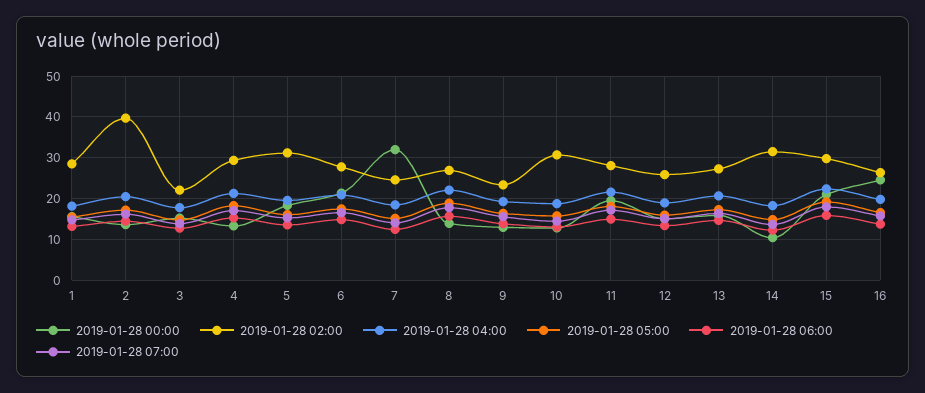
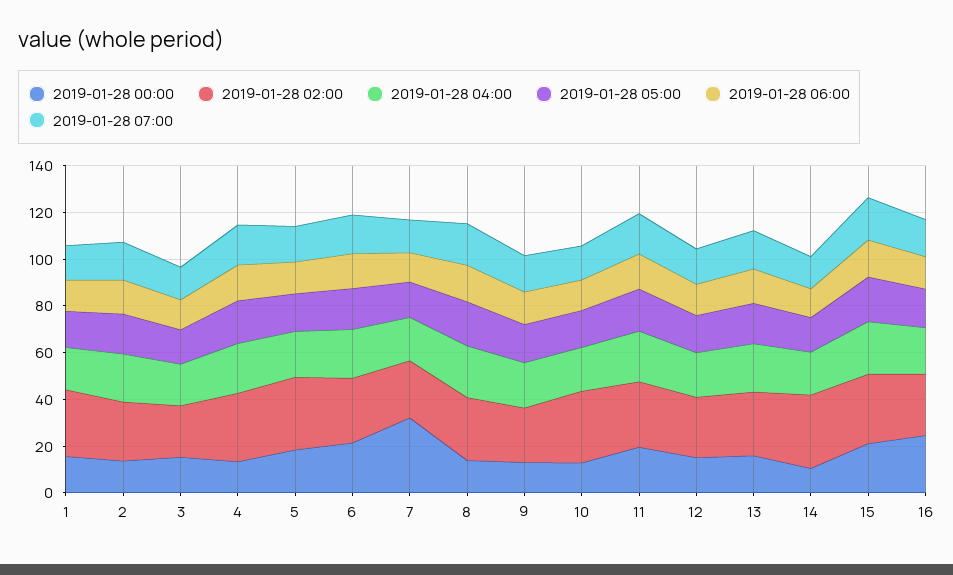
2019-01-28 02:00, 2: 40 -> 25

